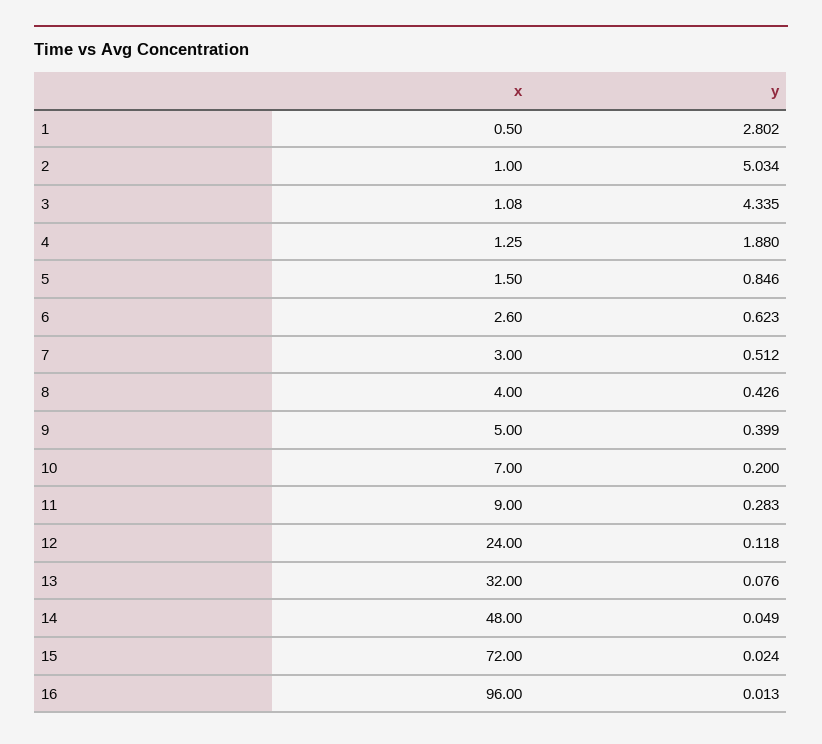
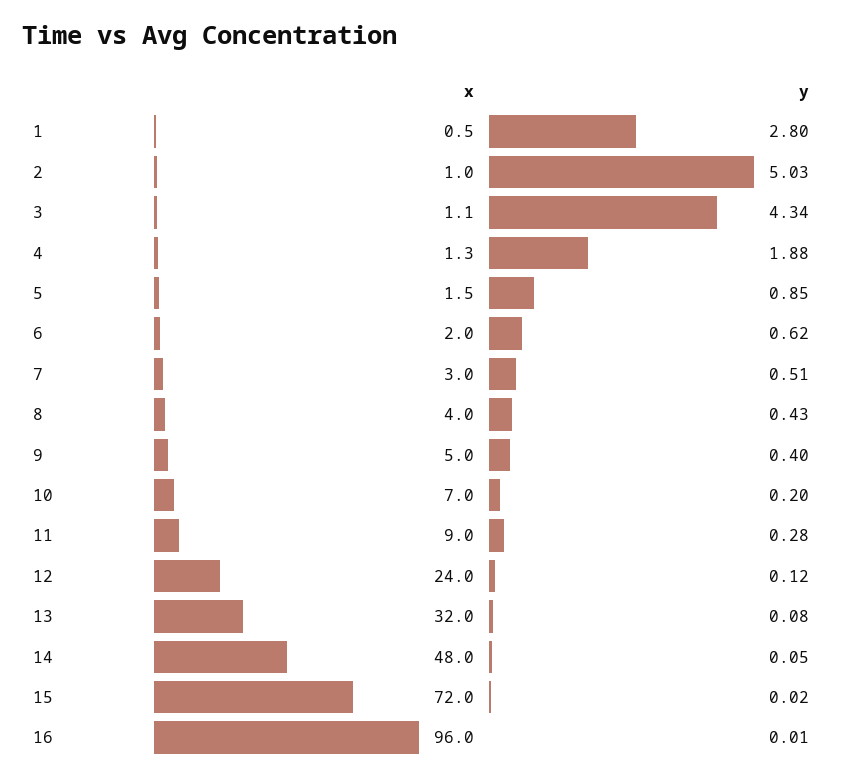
x, 6: 2.6 -> 2

